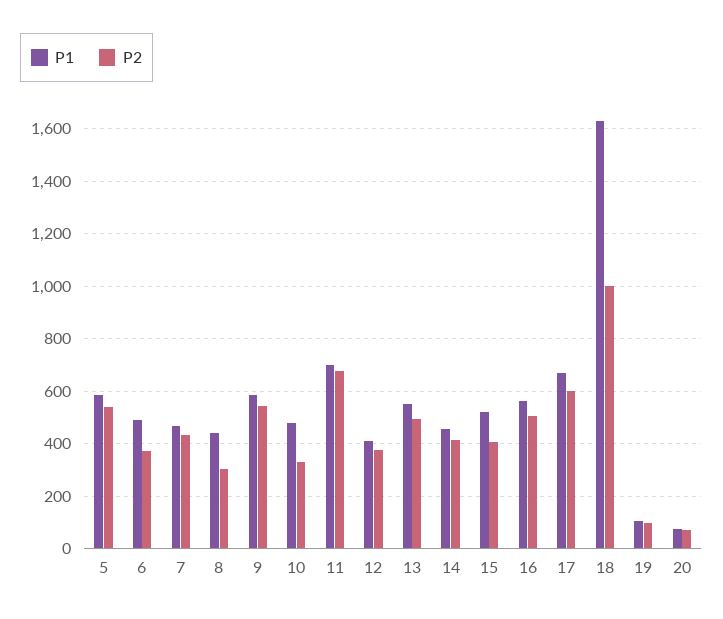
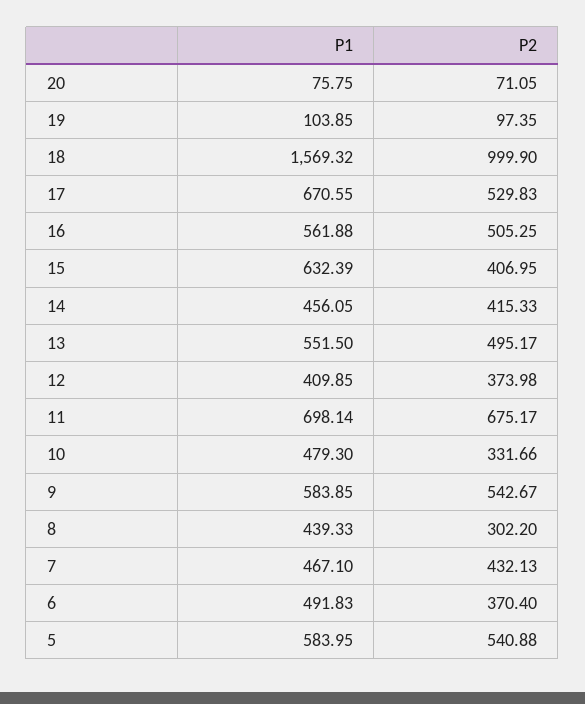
P1, 15: 525 -> 632.39
P2, 17: 600 -> 529.83
P1, 18: 1625 -> 1569.32

